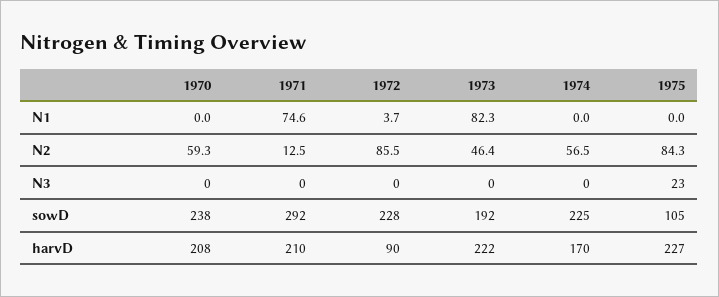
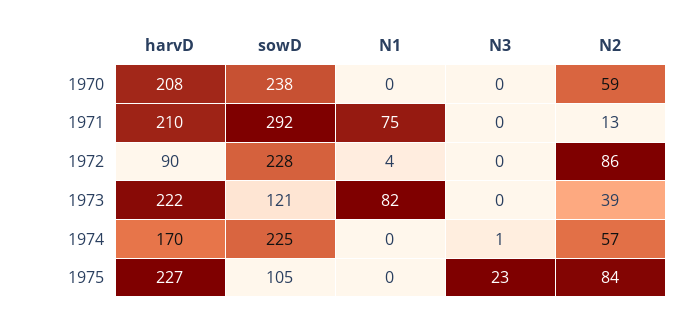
1973, N2: 46.4 -> 39
1974, N3: 0 -> 1
1973, sowD: 192 -> 121

